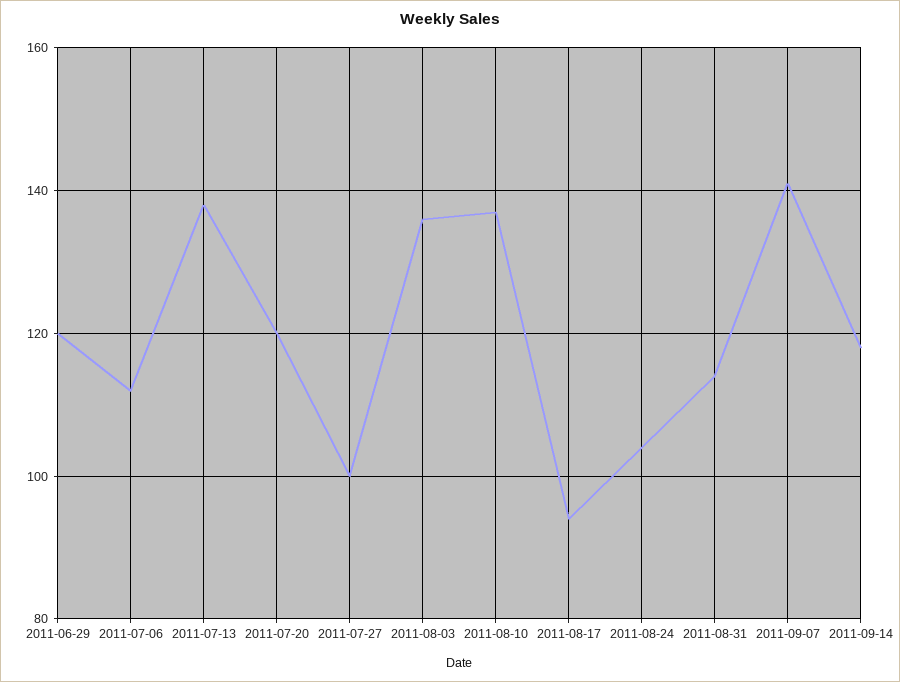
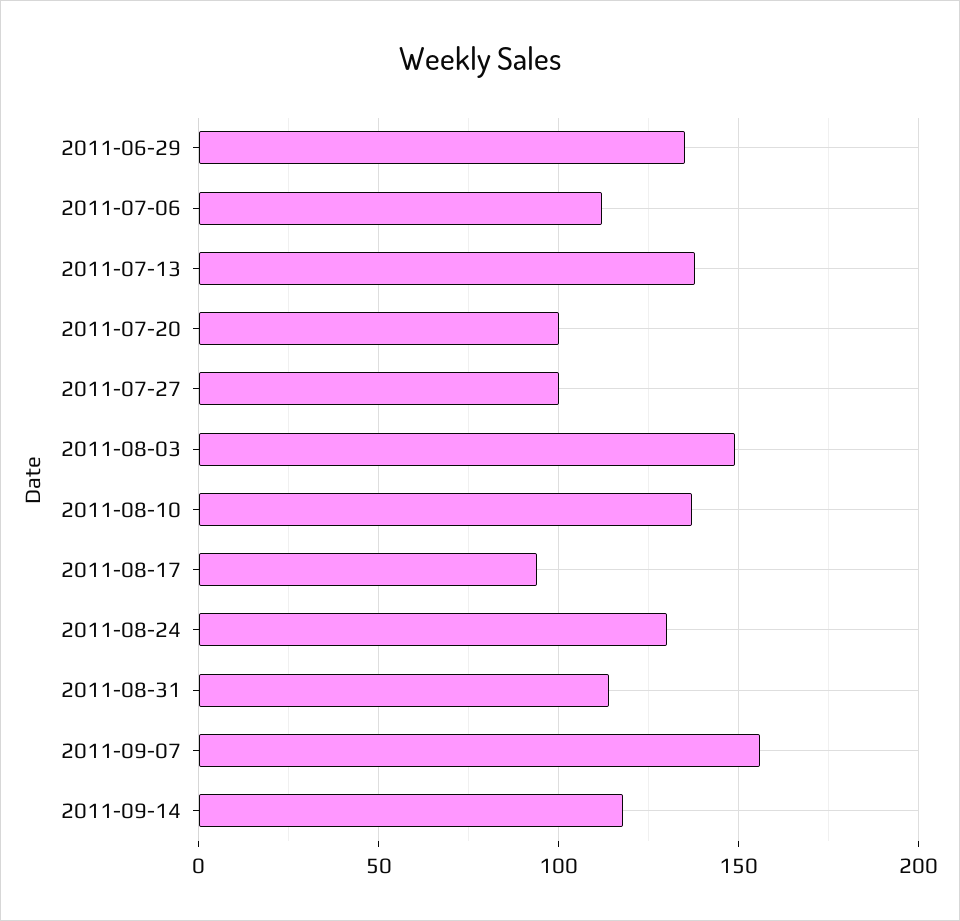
2011-06-29: 120 -> 135
2011-07-20: 120 -> 100
2011-08-03: 135 -> 150
2011-08-24: 105 -> 130
2011-09-07: 140 -> 155

